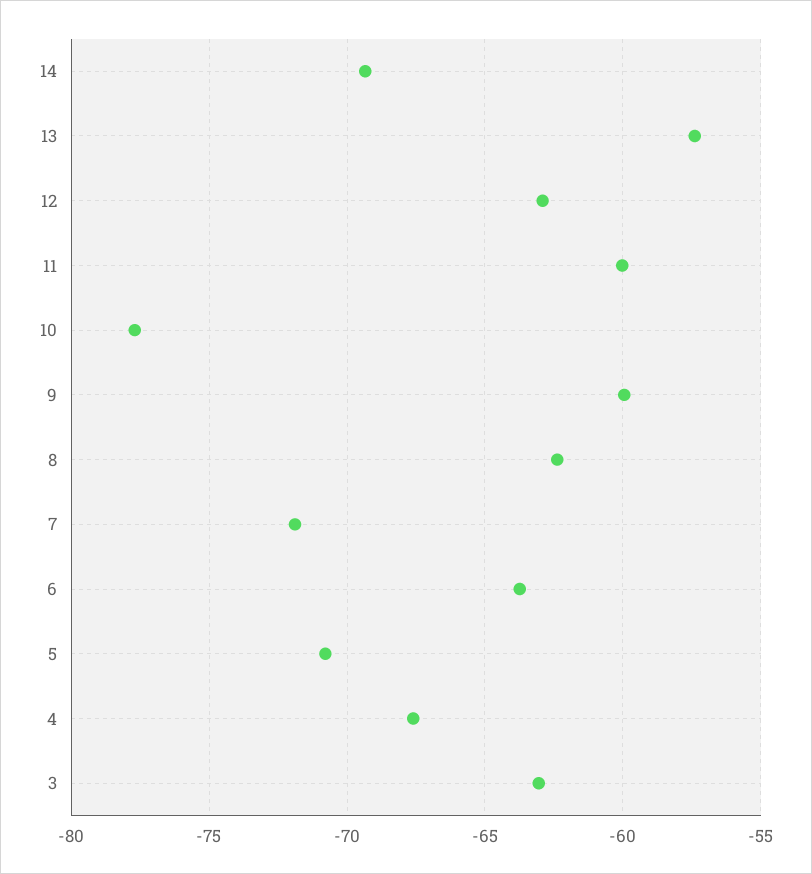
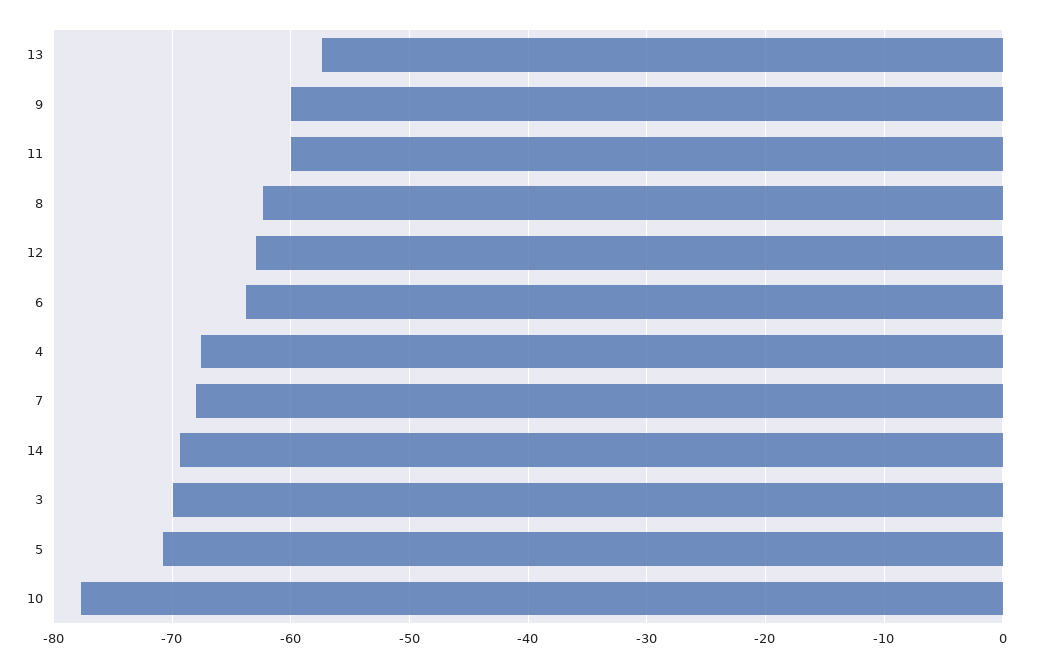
7: -72 -> -68
3: -63 -> -70

